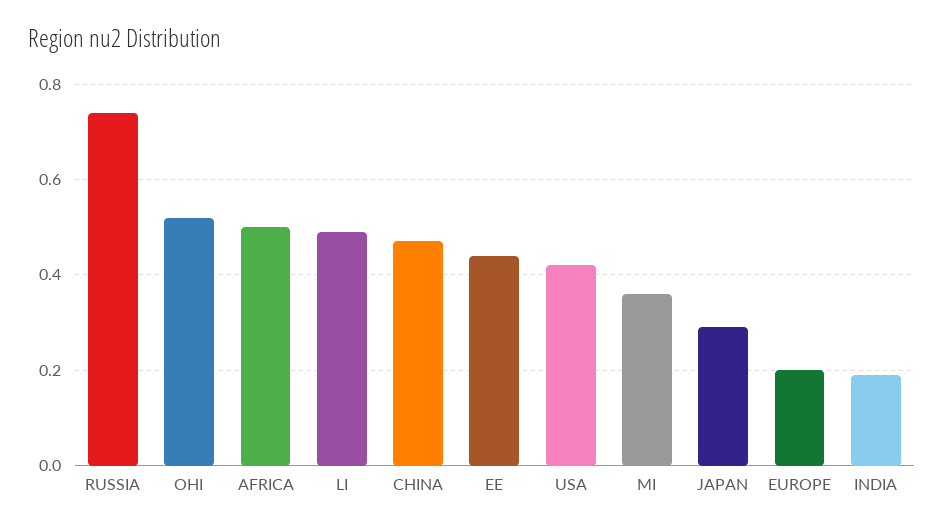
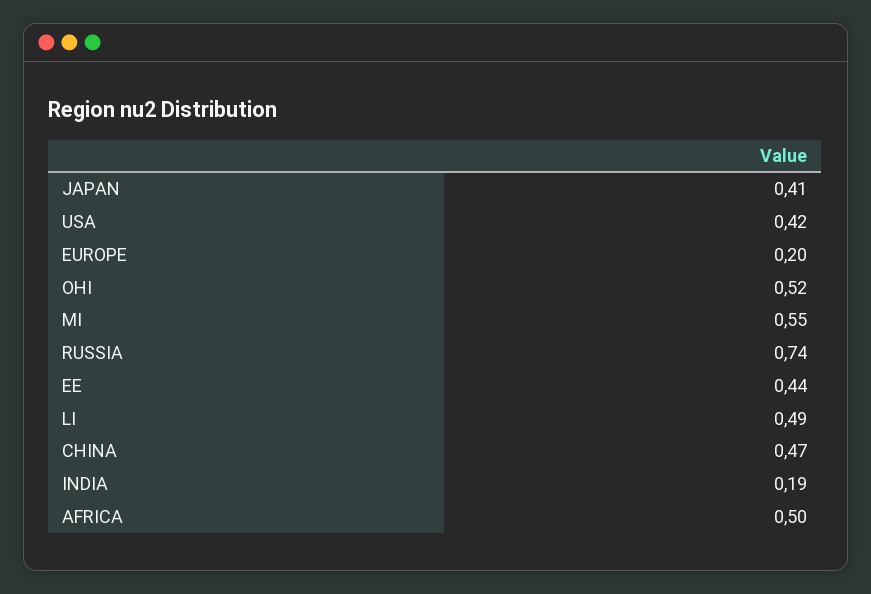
MI: 0.35 -> 0.55
JAPAN: 0.3 -> 0.41

